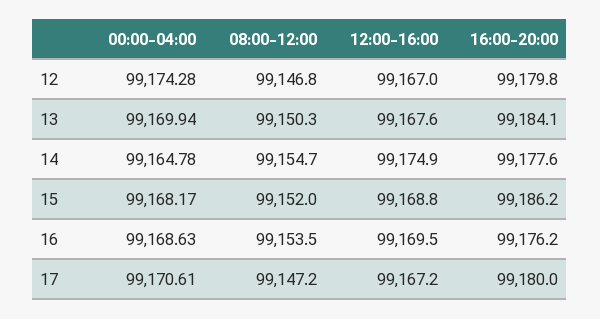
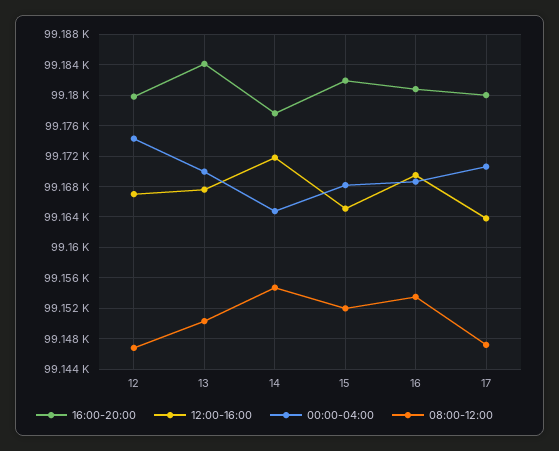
12:00-16:00, 14: 99174.9 -> 99172
12:00-16:00, 15: 99168.8 -> 99165
16:00-20:00, 15: 99186.2 -> 99182
16:00-20:00, 16: 99176.2 -> 99181
12:00-16:00, 17: 99167.2 -> 99164

